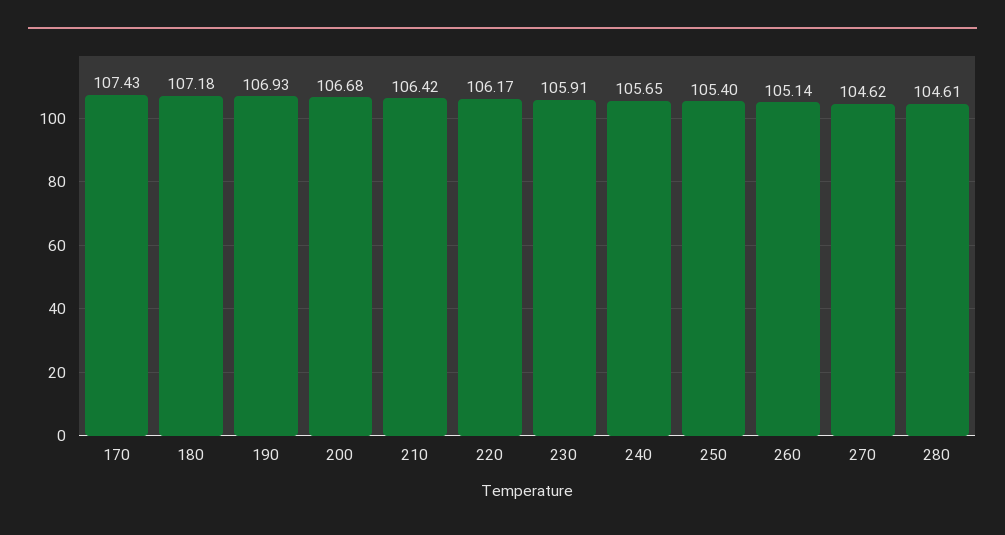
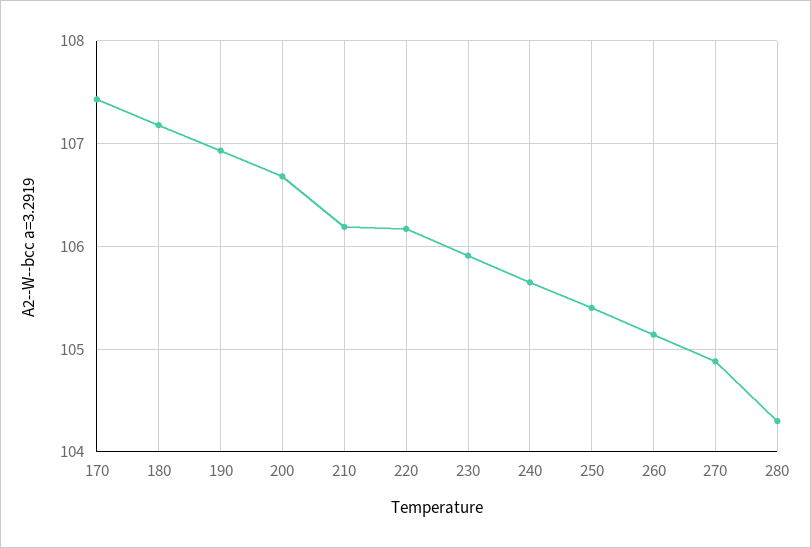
210: 106.42 -> 106.2
270: 104.62 -> 104.9
280: 104.61 -> 104.3

